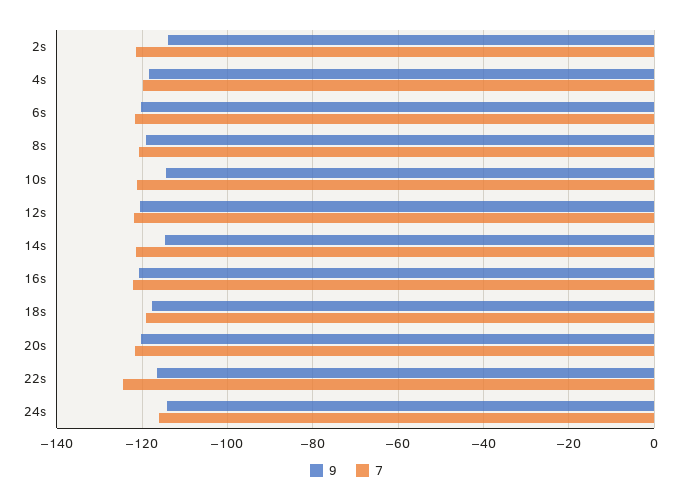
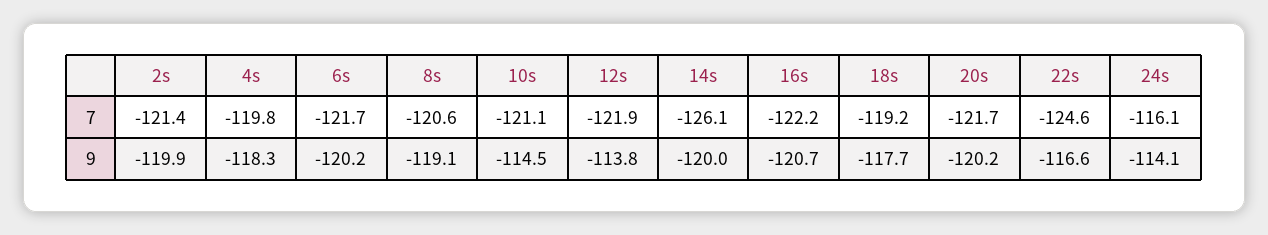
9, 2s: -114 -> -119.9
9, 12s: -120 -> -113.8
9, 14s: -114 -> -120
7, 14s: -122 -> -126.1

